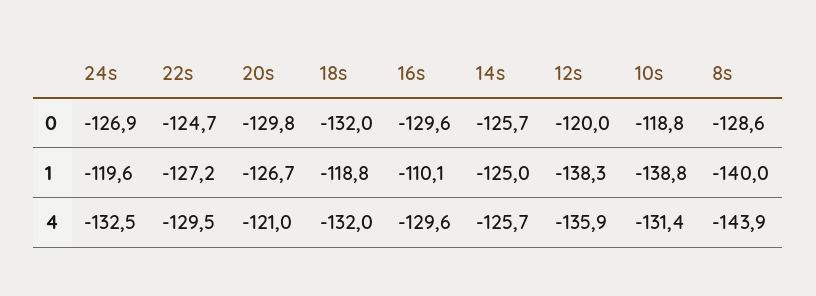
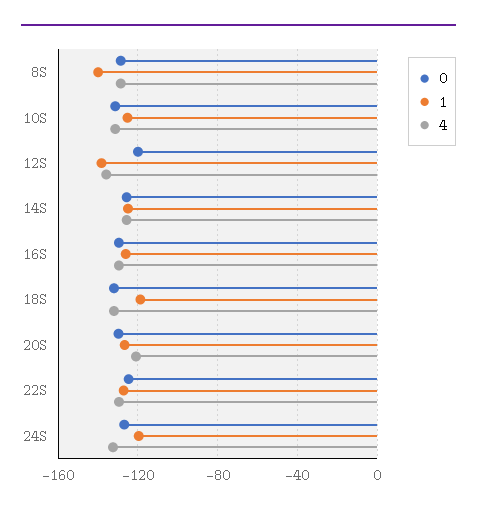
0, 10s: -118.8 -> -130
1, 16s: -110.1 -> -125
1, 10s: -138.8 -> -125
4, 8s: -143.9 -> -130

